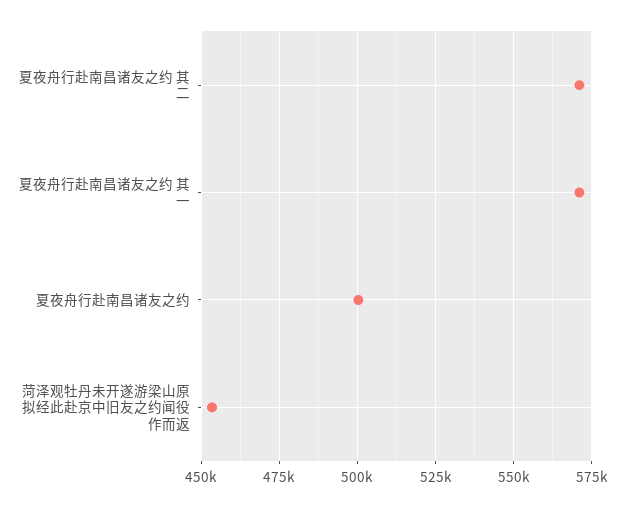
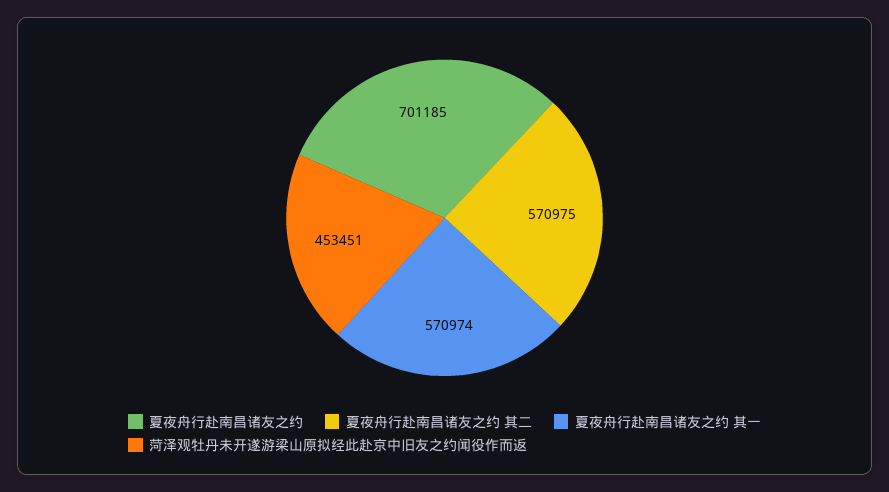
夏夜舟行赴南昌诸友之约: 500000 -> 701185

